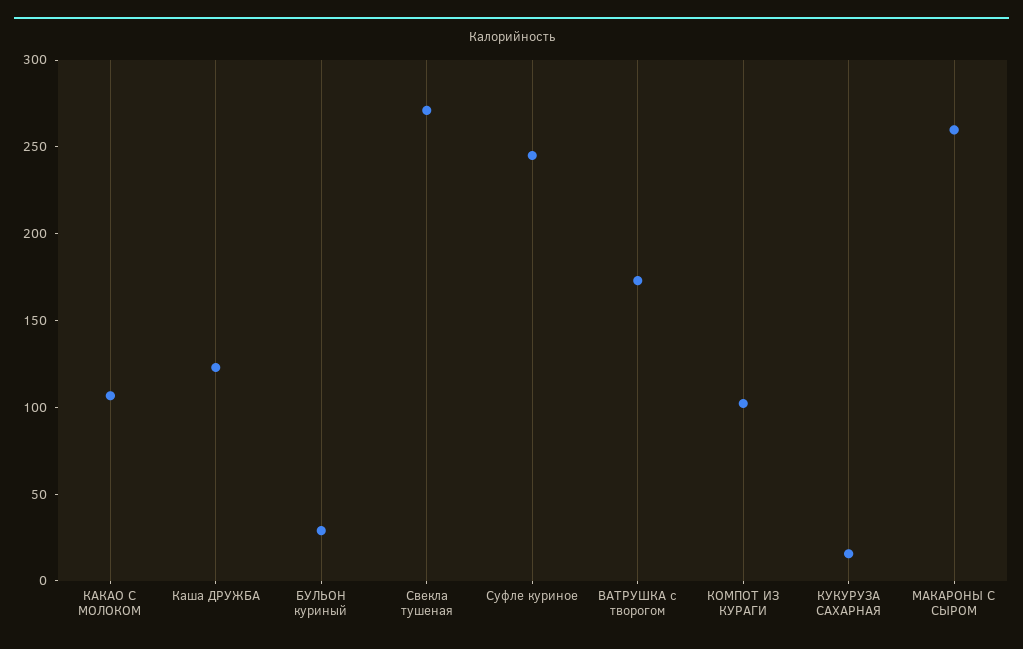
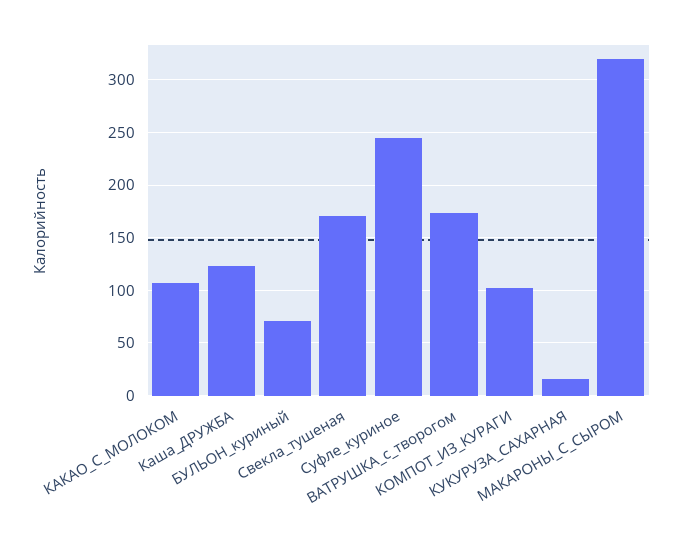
БУЛЬОН куриный: 30 -> 70
Свекла тушеная: 270 -> 170
МАКАРОНЫ С СЫРОМ: 260 -> 320

